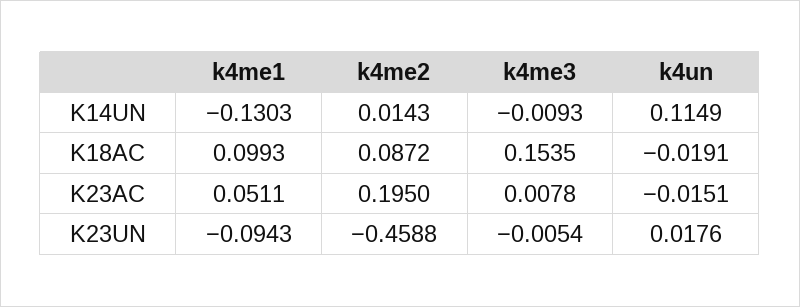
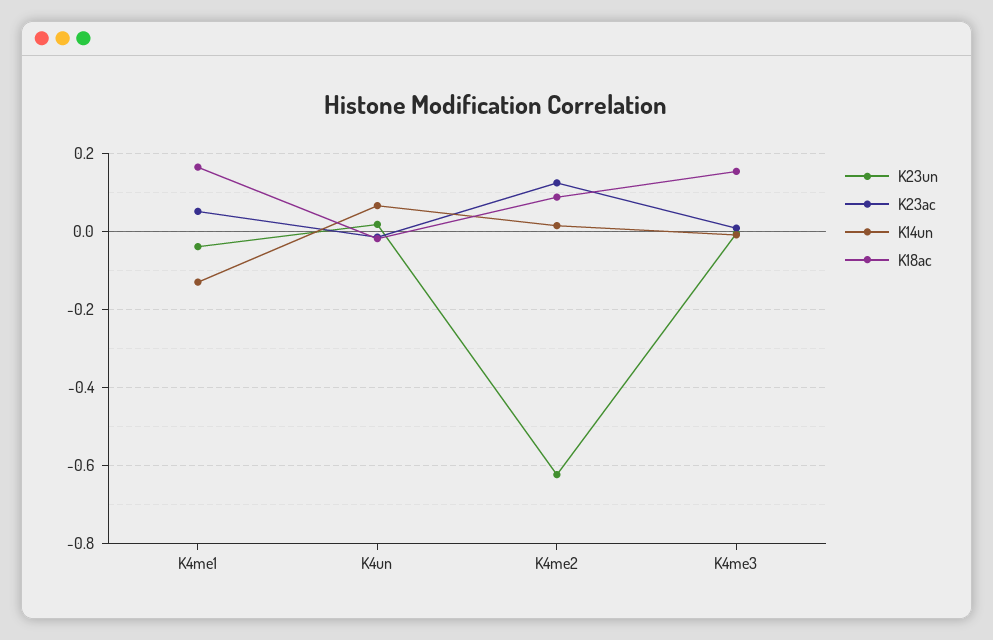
K14UN, k4un: 0.1149 -> 0.06
K18AC, k4me1: 0.0993 -> 0.16
K23AC, k4me2: 0.195 -> 0.12
K23UN, k4me1: -0.0943 -> -0.04
K23UN, k4me2: -0.4588 -> -0.62

